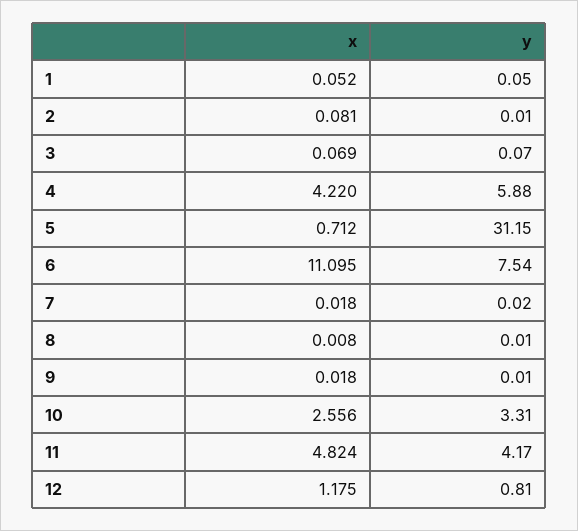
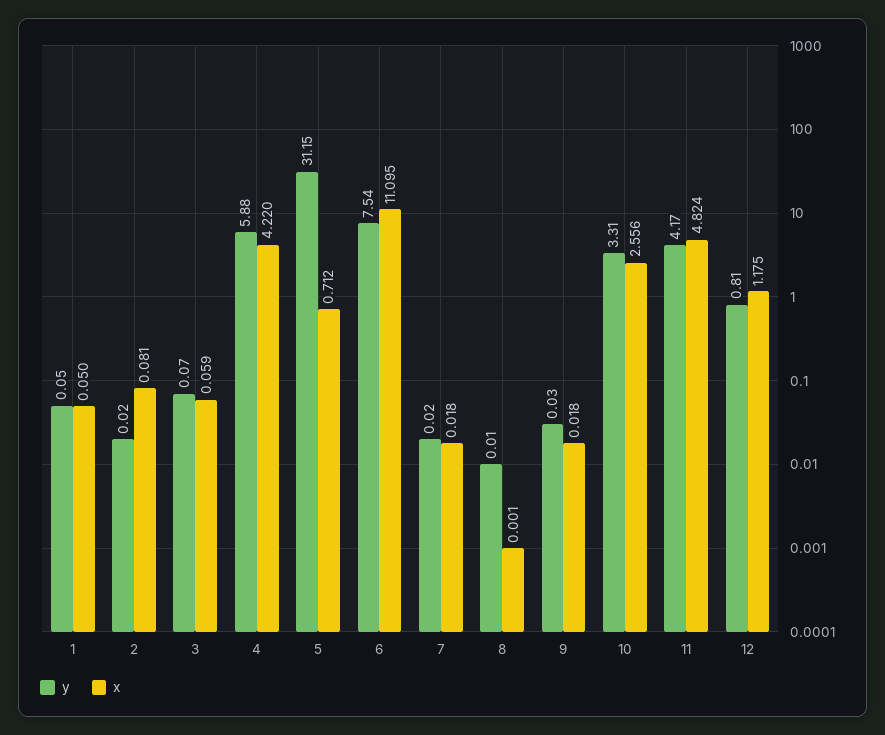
x, 1: 0.052 -> 0.05
y, 2: 0.01 -> 0.02
x, 3: 0.069 -> 0.059
x, 8: 0.008 -> 0.001
y, 9: 0.01 -> 0.03

